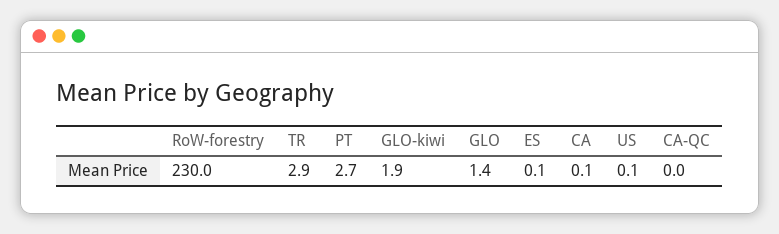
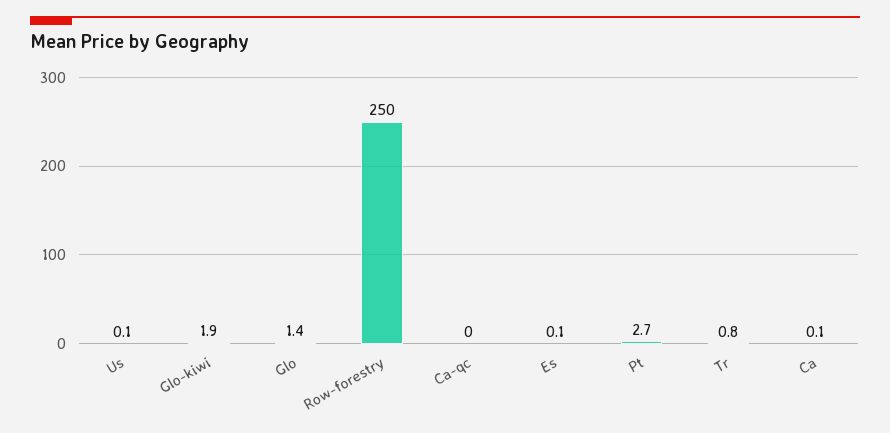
RoW-forestry: 230 -> 250
TR: 2.9 -> 0.8

